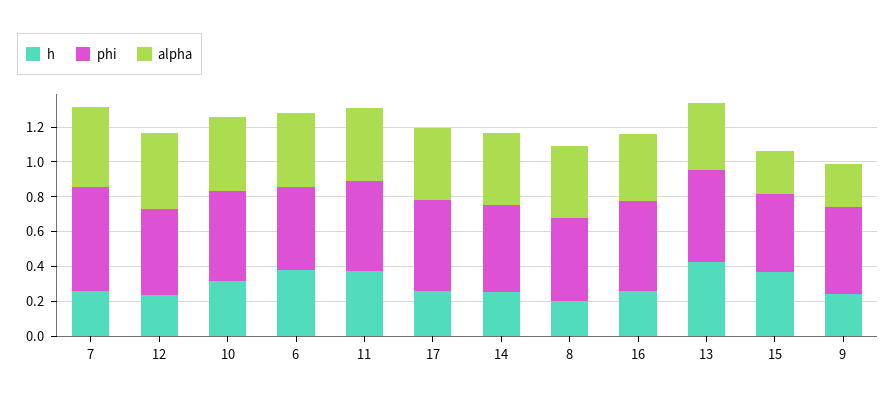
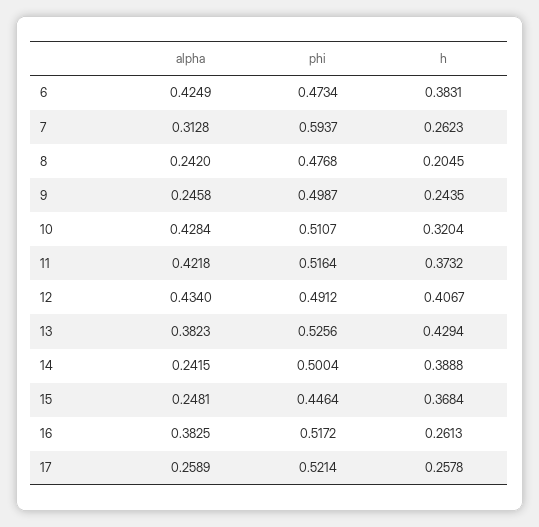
alpha, 7: 0.45 -> 0.3128
h, 12: 0.25 -> 0.4067
alpha, 17: 0.4 -> 0.2589
h, 14: 0.25 -> 0.3888
alpha, 14: 0.4 -> 0.2415
alpha, 8: 0.4 -> 0.242

